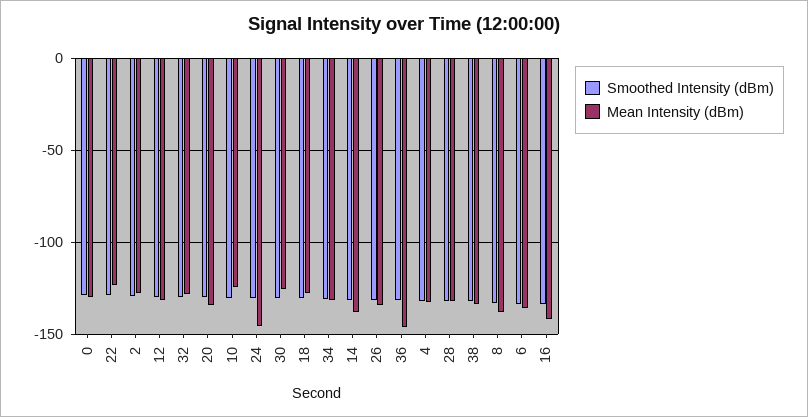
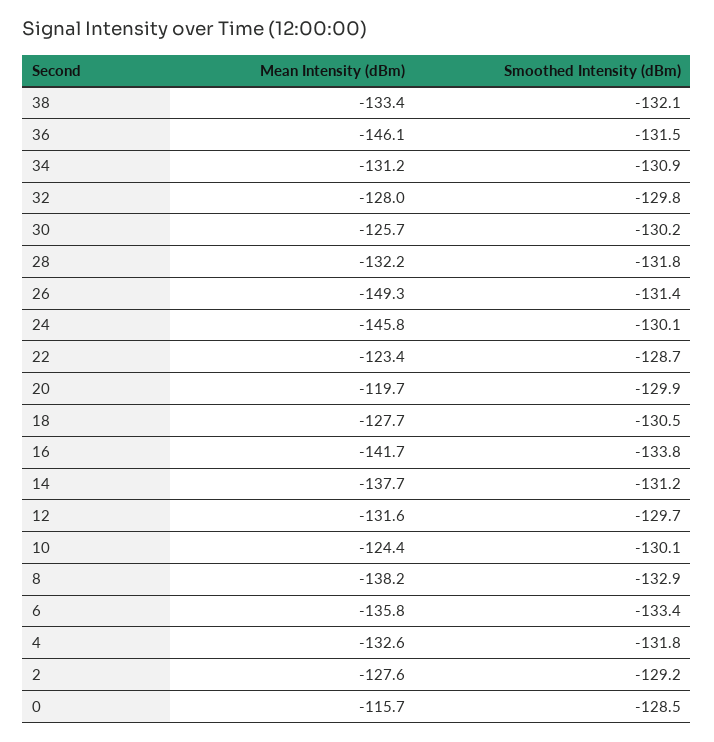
Mean Intensity (dBm), 0: -130 -> -115.7
Mean Intensity (dBm), 20: -135 -> -119.7
Mean Intensity (dBm), 26: -135 -> -149.3

